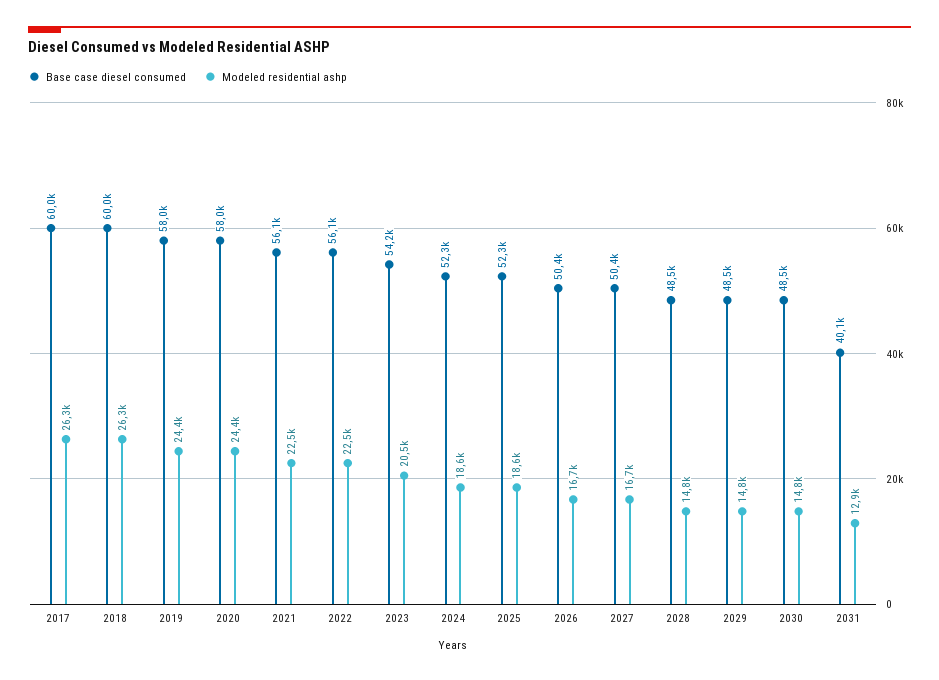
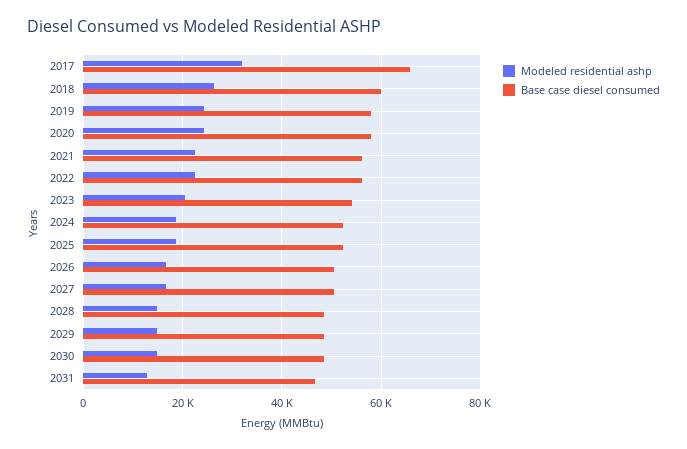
Base case diesel consumed, 2017: 60000 -> 66000
Modeled residential ashp, 2017: 26300 -> 32000
Base case diesel consumed, 2031: 40100 -> 46000

